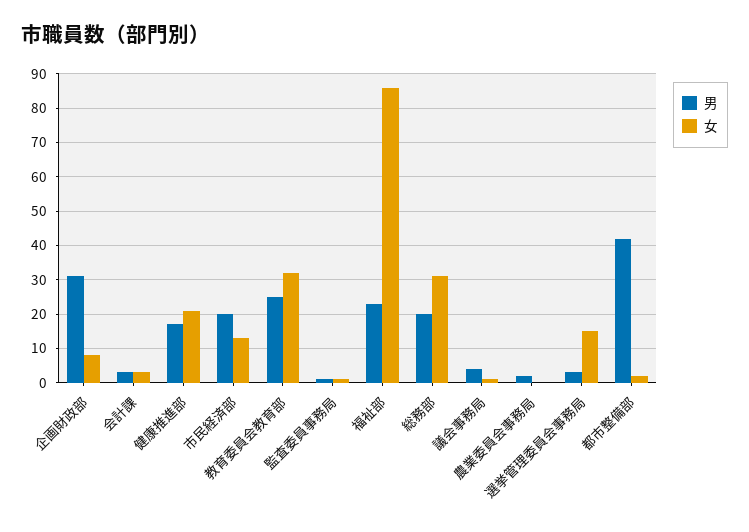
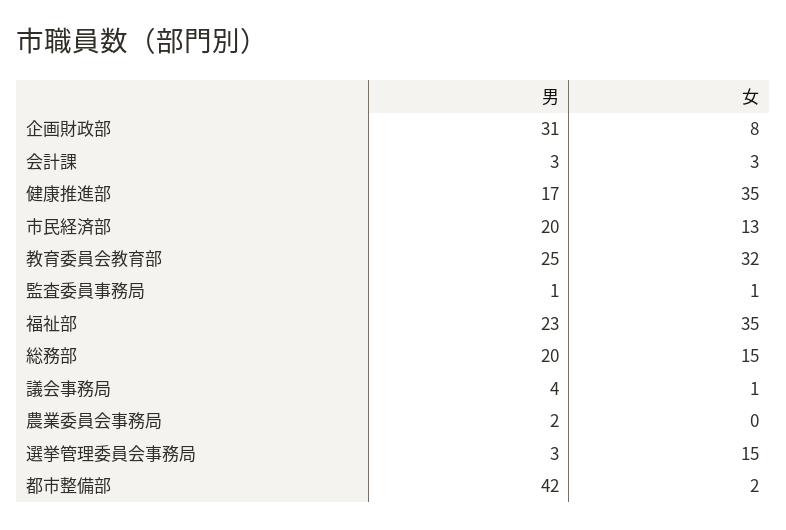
女, 健康推進部: 20 -> 35
女, 福祉部: 85 -> 35
女, 総務部: 30 -> 15

